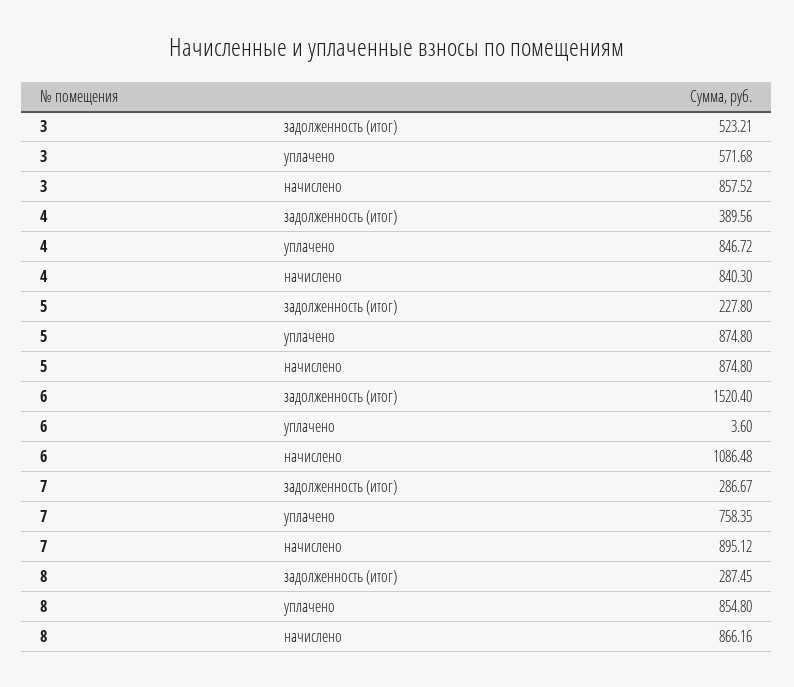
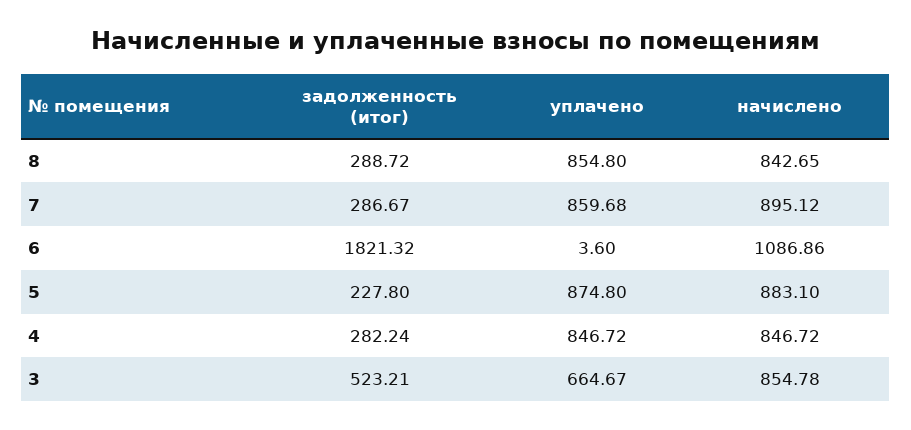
3, уплачено: 571.68 -> 664.67
3, начислено: 857.52 -> 854.78
4, задолженность (итог): 389.56 -> 282.24
4, начислено: 840.3 -> 846.72
5, начислено: 874.8 -> 883.1
6, задолженность (итог): 1520.4 -> 1821.32
6, начислено: 1086.48 -> 1086.86
7, уплачено: 758.35 -> 859.68
8, задолженность (итог): 287.45 -> 288.72
8, начислено: 866.16 -> 842.65

